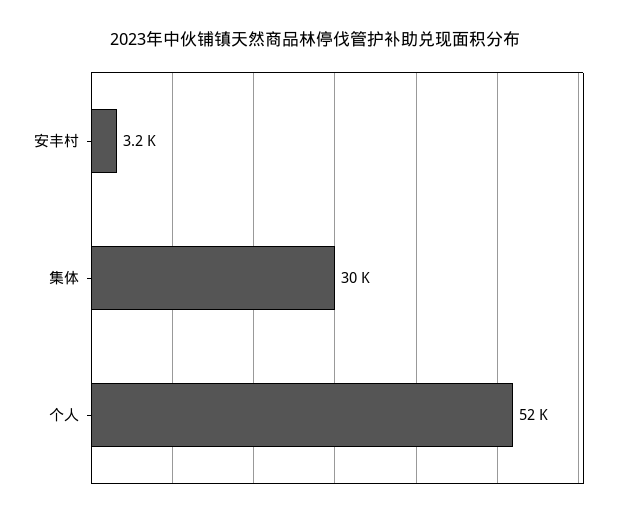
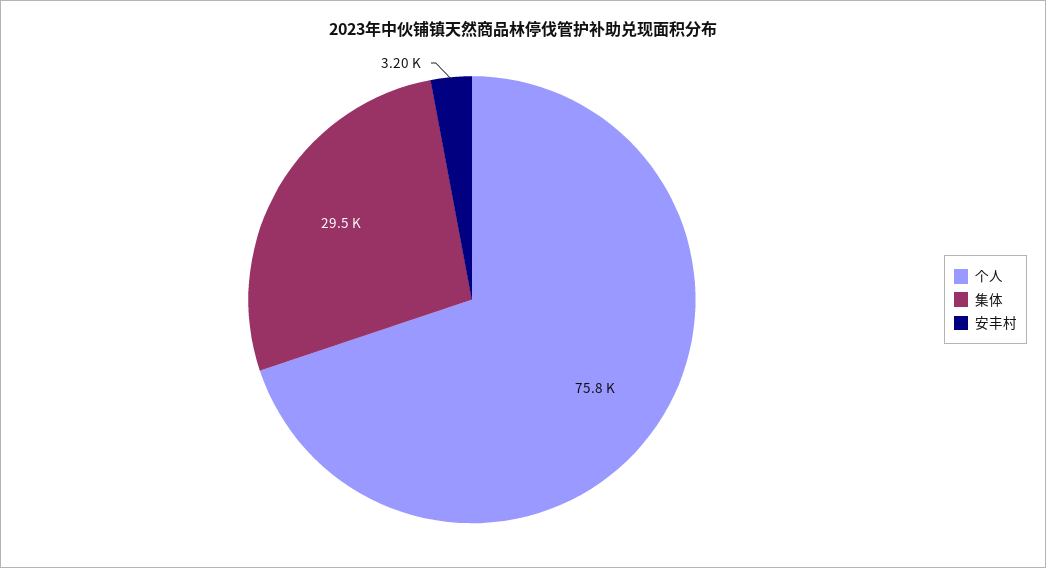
个人: 52000 -> 75800

